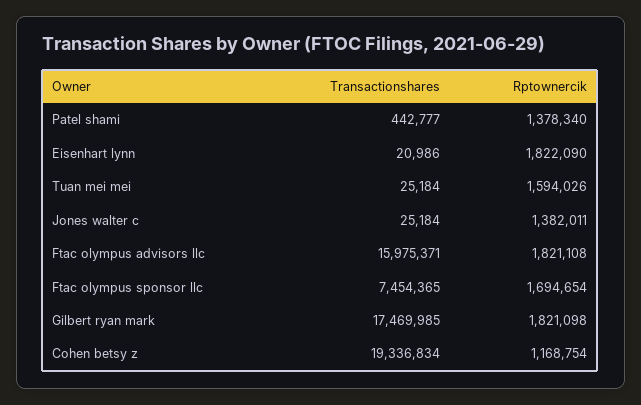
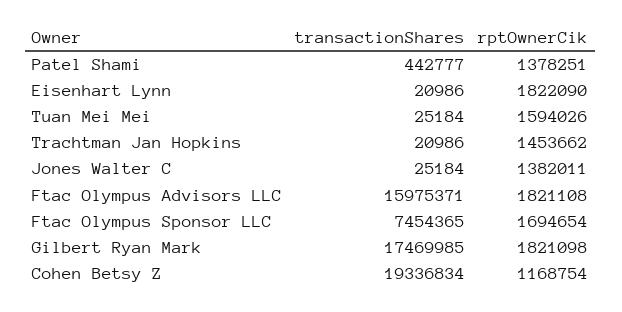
Rptownercik, Patel shami: 1378340 -> 1378251
Transactionshares, Trachtman Jan Hopkins: none -> 20986
Rptownercik, Trachtman Jan Hopkins: none -> 1453662

